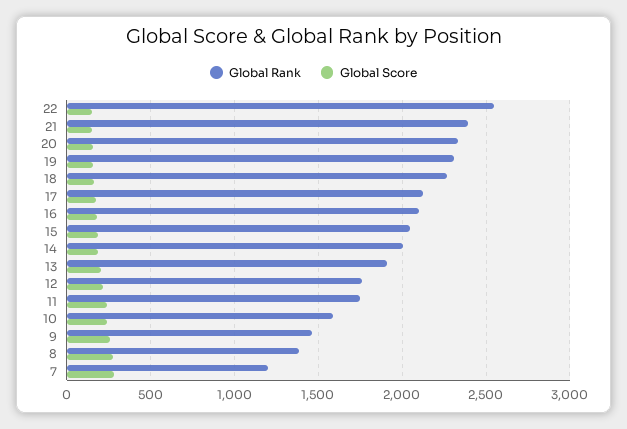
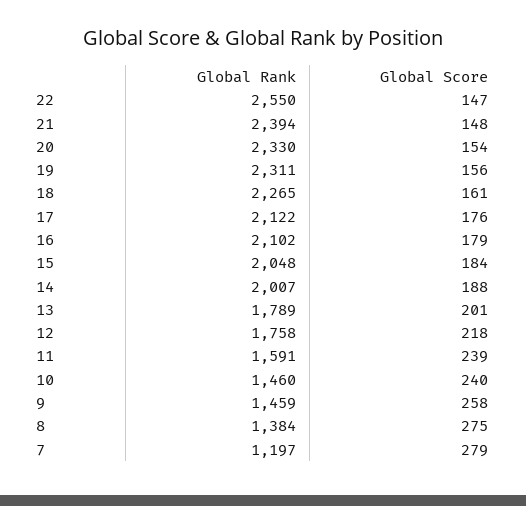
Global Rank, 13: 1900 -> 1789
Global Rank, 11: 1750 -> 1591
Global Rank, 10: 1600 -> 1460

